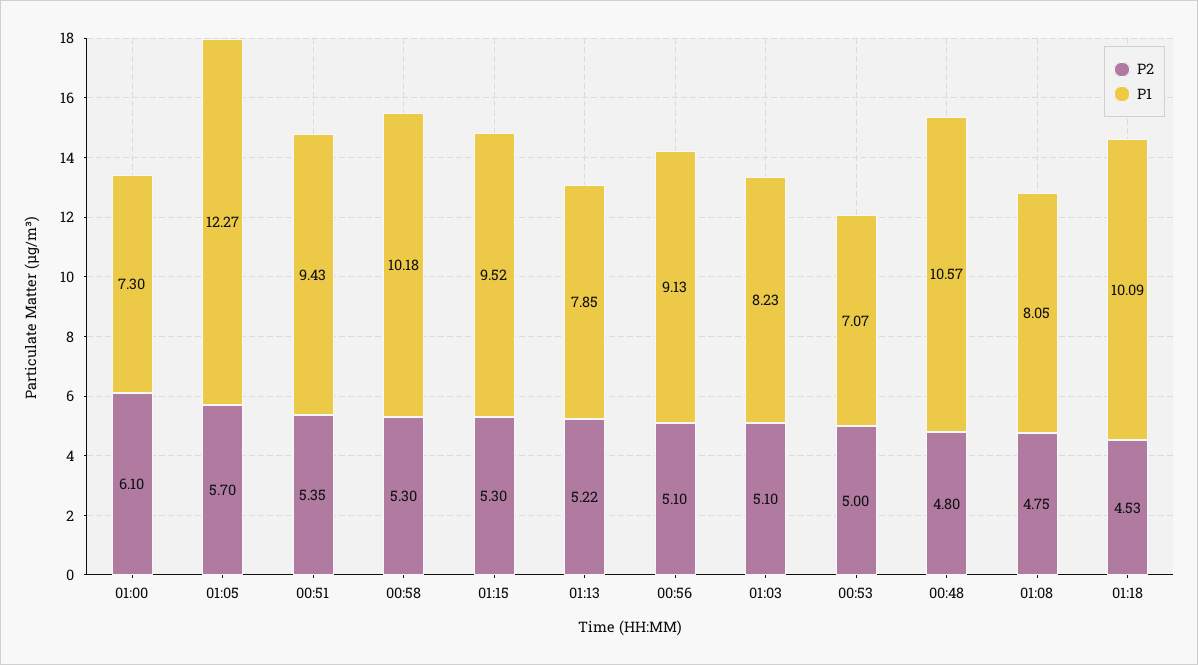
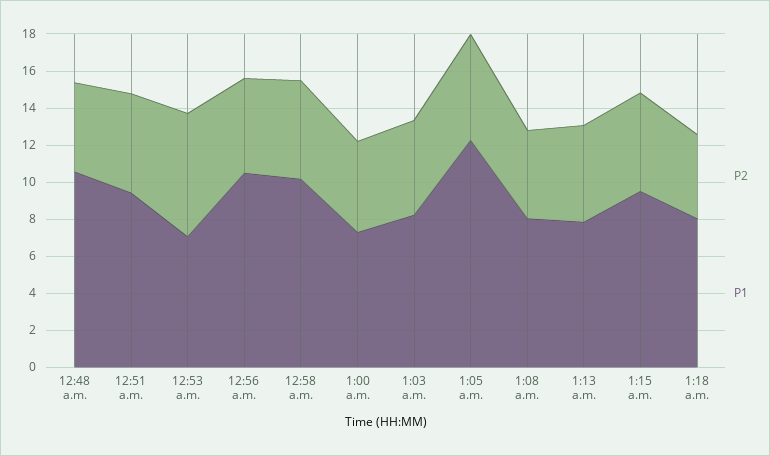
P2, 01:00: 6.1 -> 5
P1, 00:56: 9.13 -> 10.5
P2, 00:53: 5 -> 6.5
P1, 01:18: 10.09 -> 8

